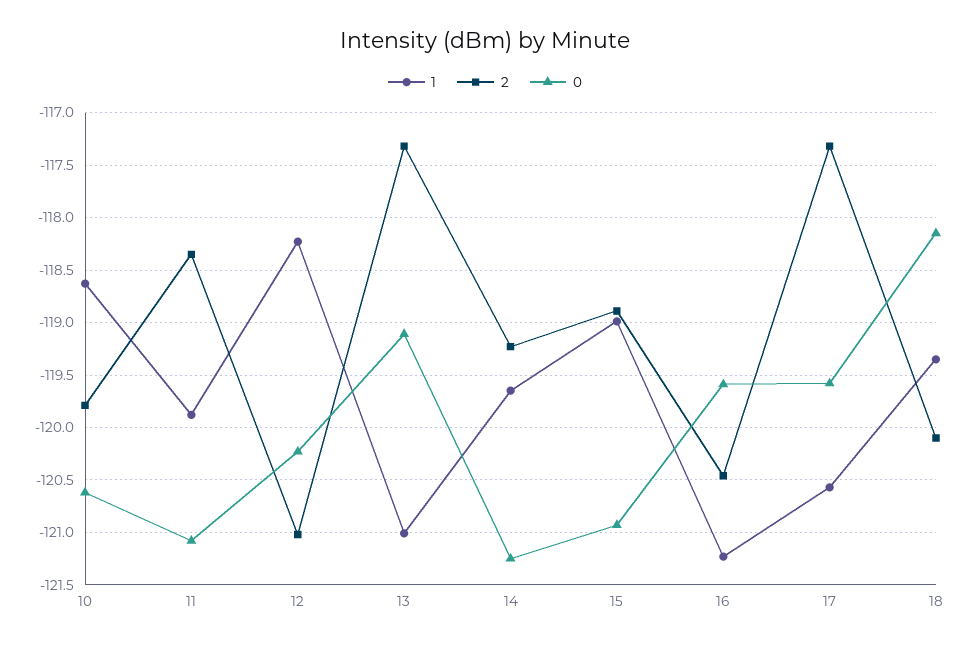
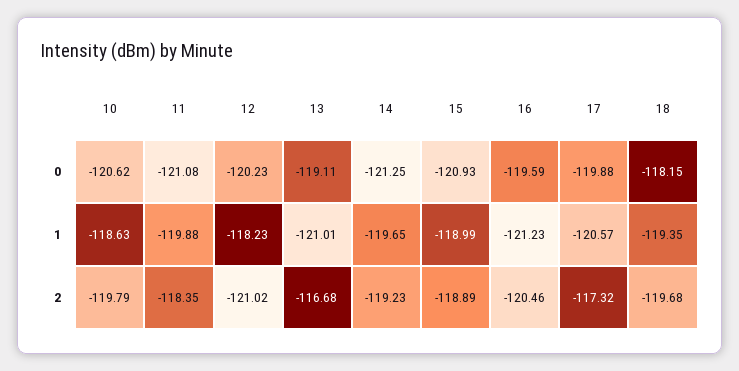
2, 13: -117.3 -> -116.68
0, 17: -119.6 -> -119.88
2, 18: -120.1 -> -119.68

